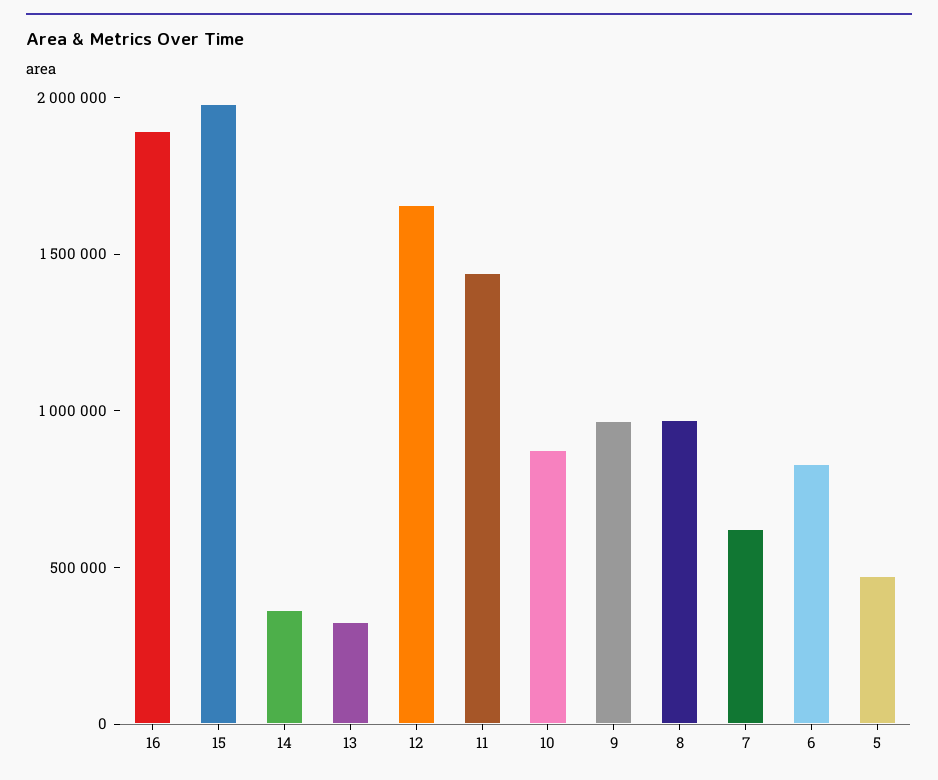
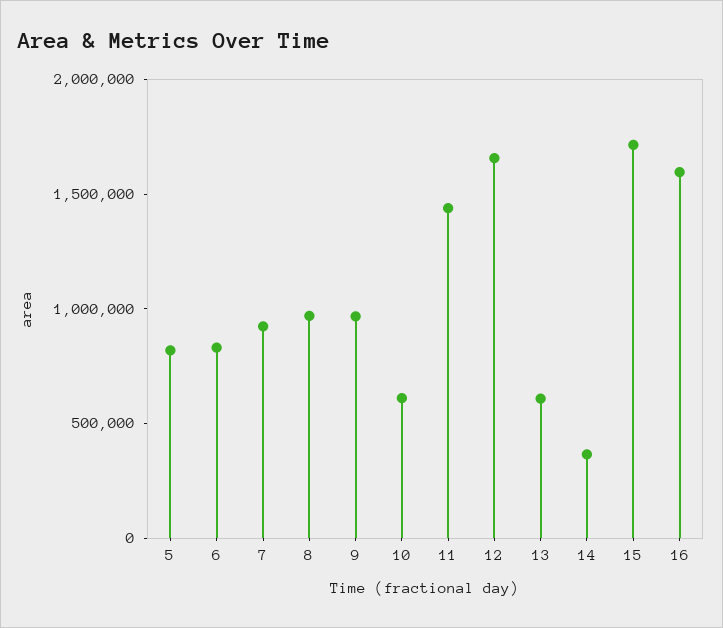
16: 1900000 -> 1600000
15: 2000000 -> 1700000
13: 300000 -> 600000
10: 900000 -> 600000
7: 600000 -> 900000
5: 500000 -> 800000

